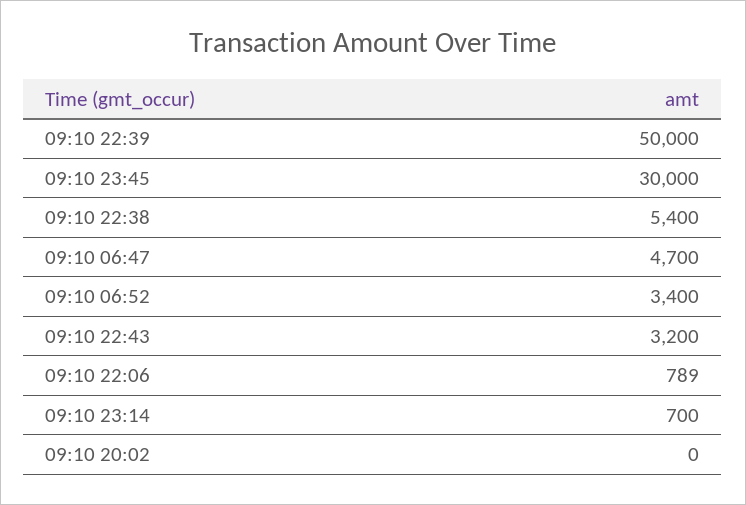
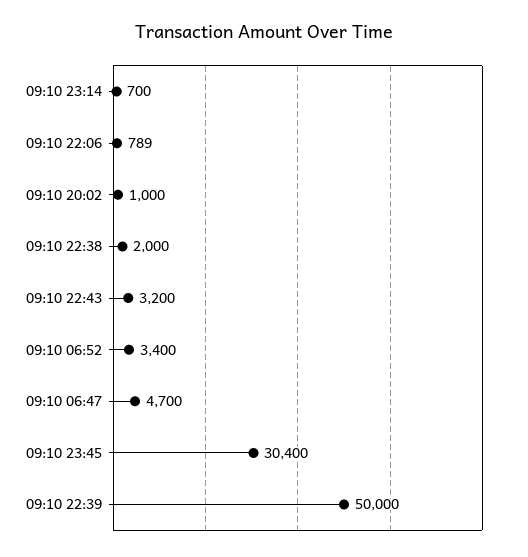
09:10 23:45: 30000 -> 30400
09:10 22:38: 5400 -> 2000
09:10 20:02: 0 -> 1000

